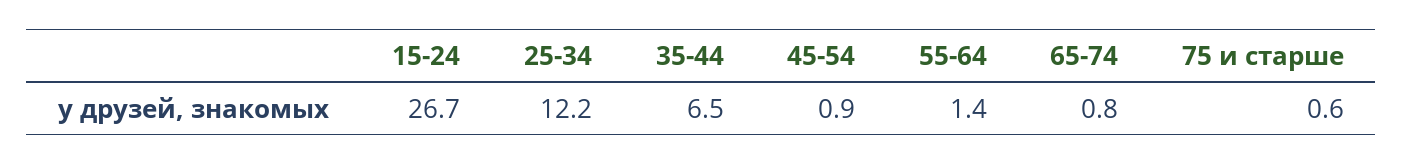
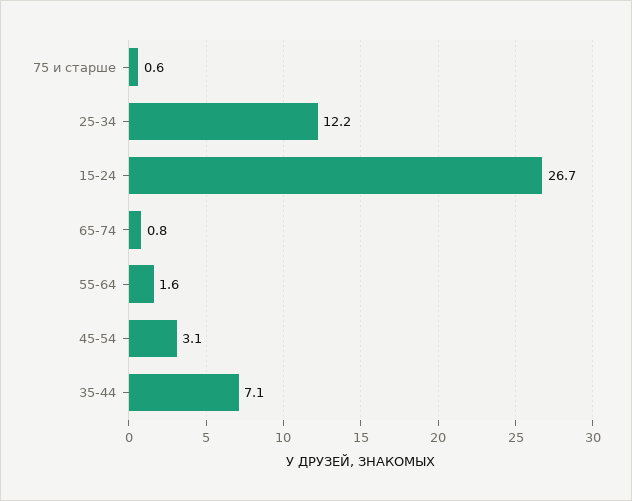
35-44: 6.5 -> 7.1
45-54: 0.9 -> 3.1
55-64: 1.4 -> 1.6

